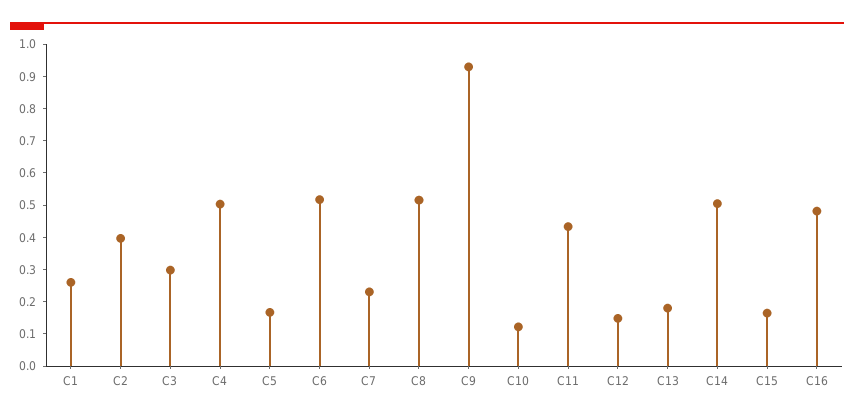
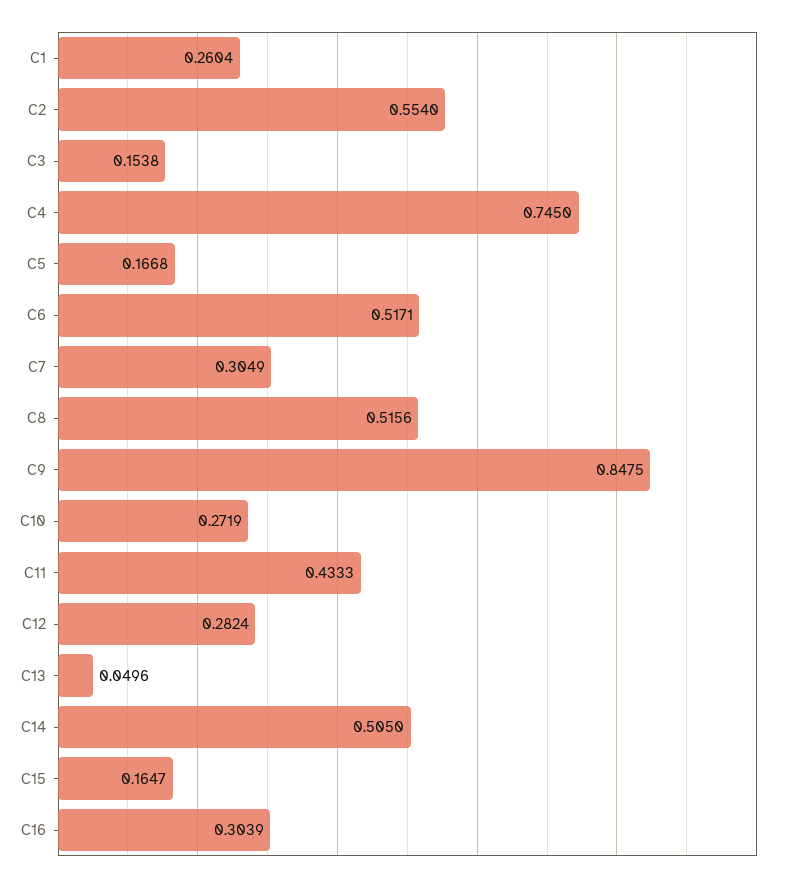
C2: 0.4 -> 0.554
C3: 0.3 -> 0.1538
C4: 0.5 -> 0.745
C7: 0.225 -> 0.3049
C9: 0.925 -> 0.8475
C10: 0.125 -> 0.2719
C12: 0.15 -> 0.2824
C13: 0.175 -> 0.0496
C16: 0.475 -> 0.3039

